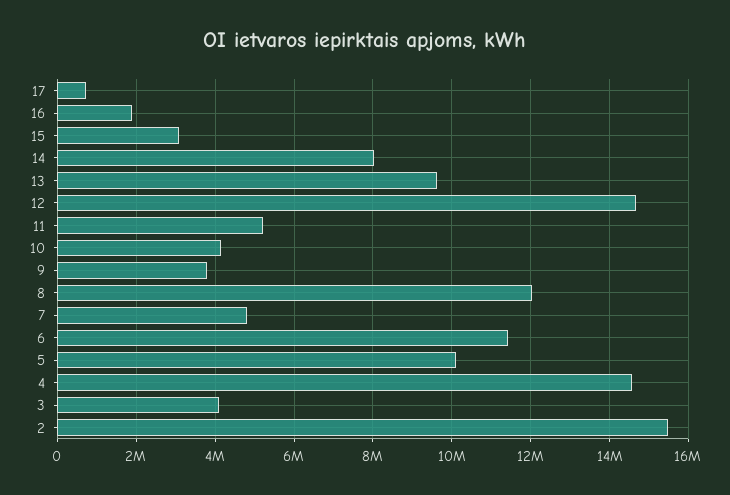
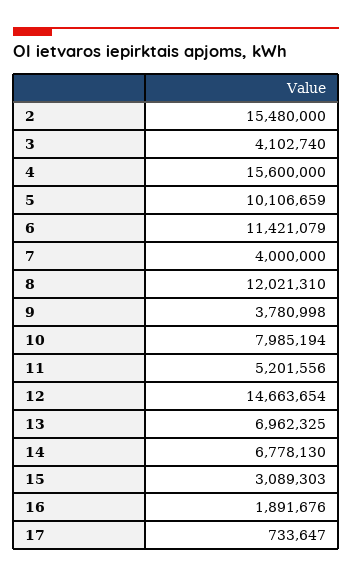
14: 8000000 -> 6778130
13: 9600000 -> 6962325
10: 4200000 -> 7985194
7: 4800000 -> 4000000
4: 14600000 -> 15600000

